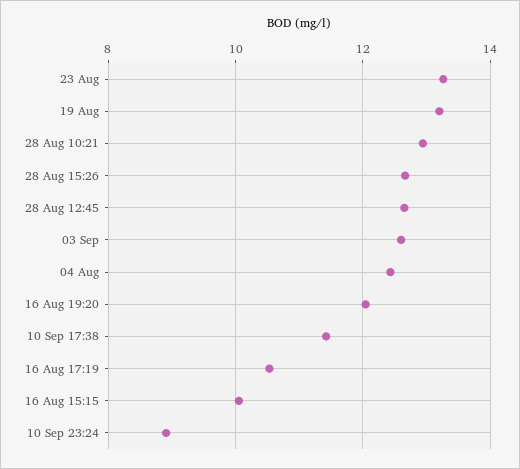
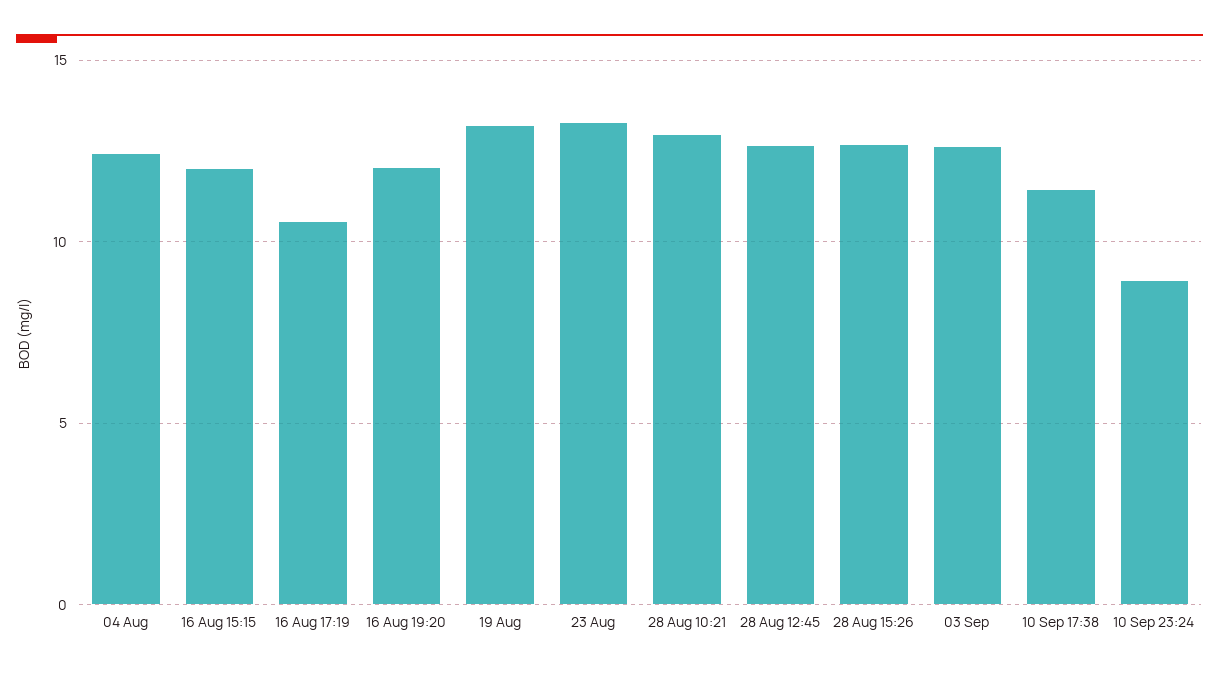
16 Aug 15:15: 10 -> 12

